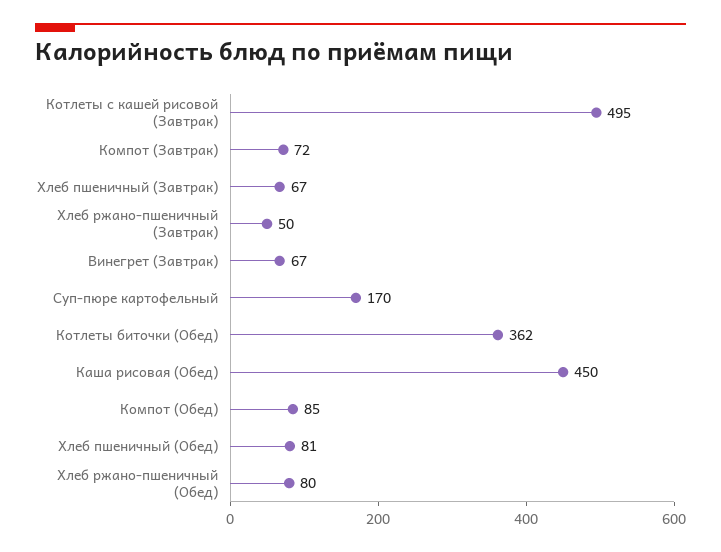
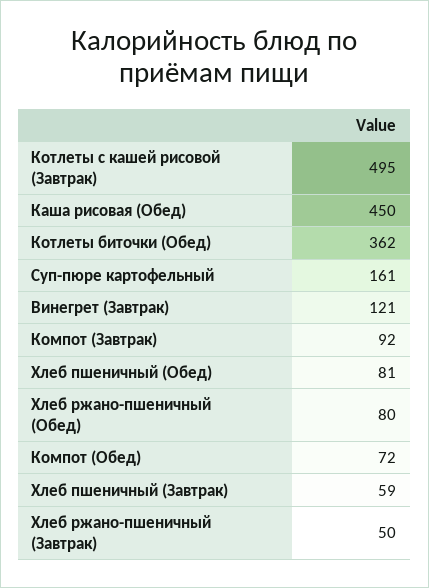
Компот (Завтрак): 72 -> 92
Хлеб пшеничный (Завтрак): 67 -> 59
Винегрет (Завтрак): 67 -> 121
Суп-пюре картофельный: 170 -> 161
Компот (Обед): 85 -> 72

